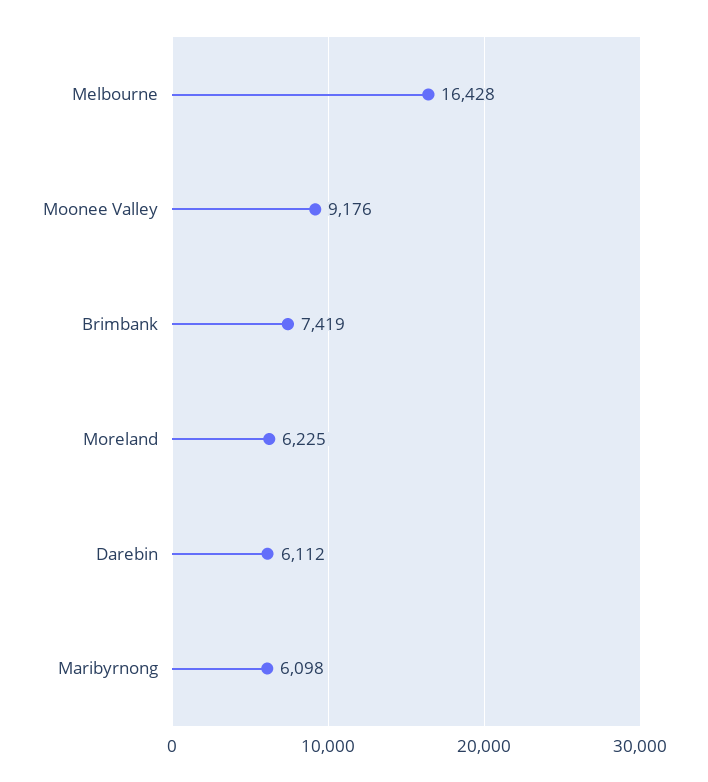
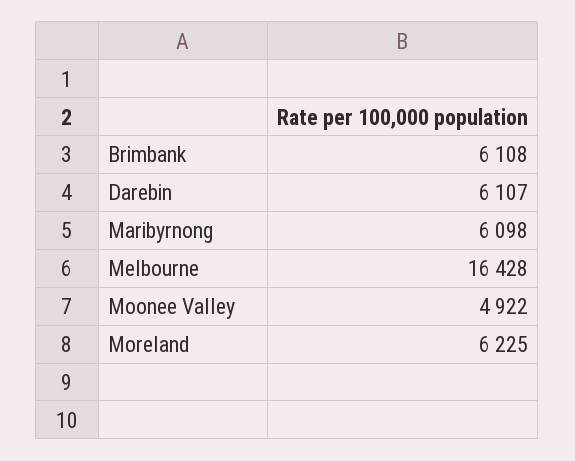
Moonee Valley: 9176 -> 4922
Brimbank: 7419 -> 6108
Darebin: 6112 -> 6107

